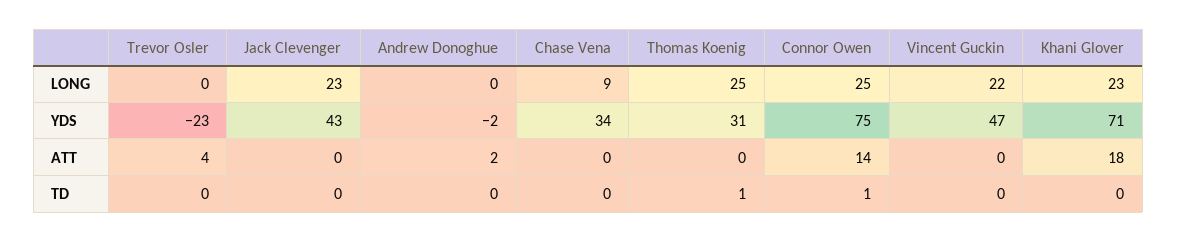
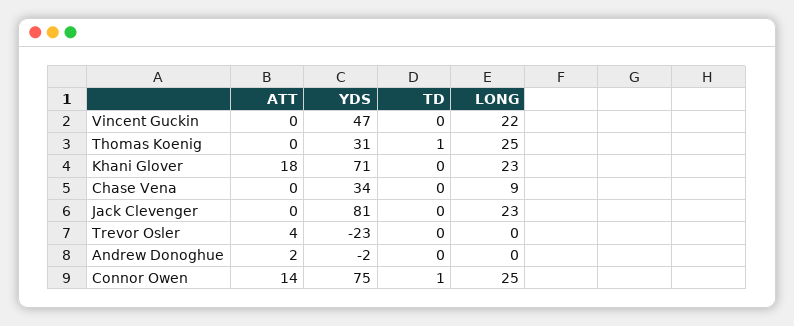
Jack Clevenger, YDS: 43 -> 81

